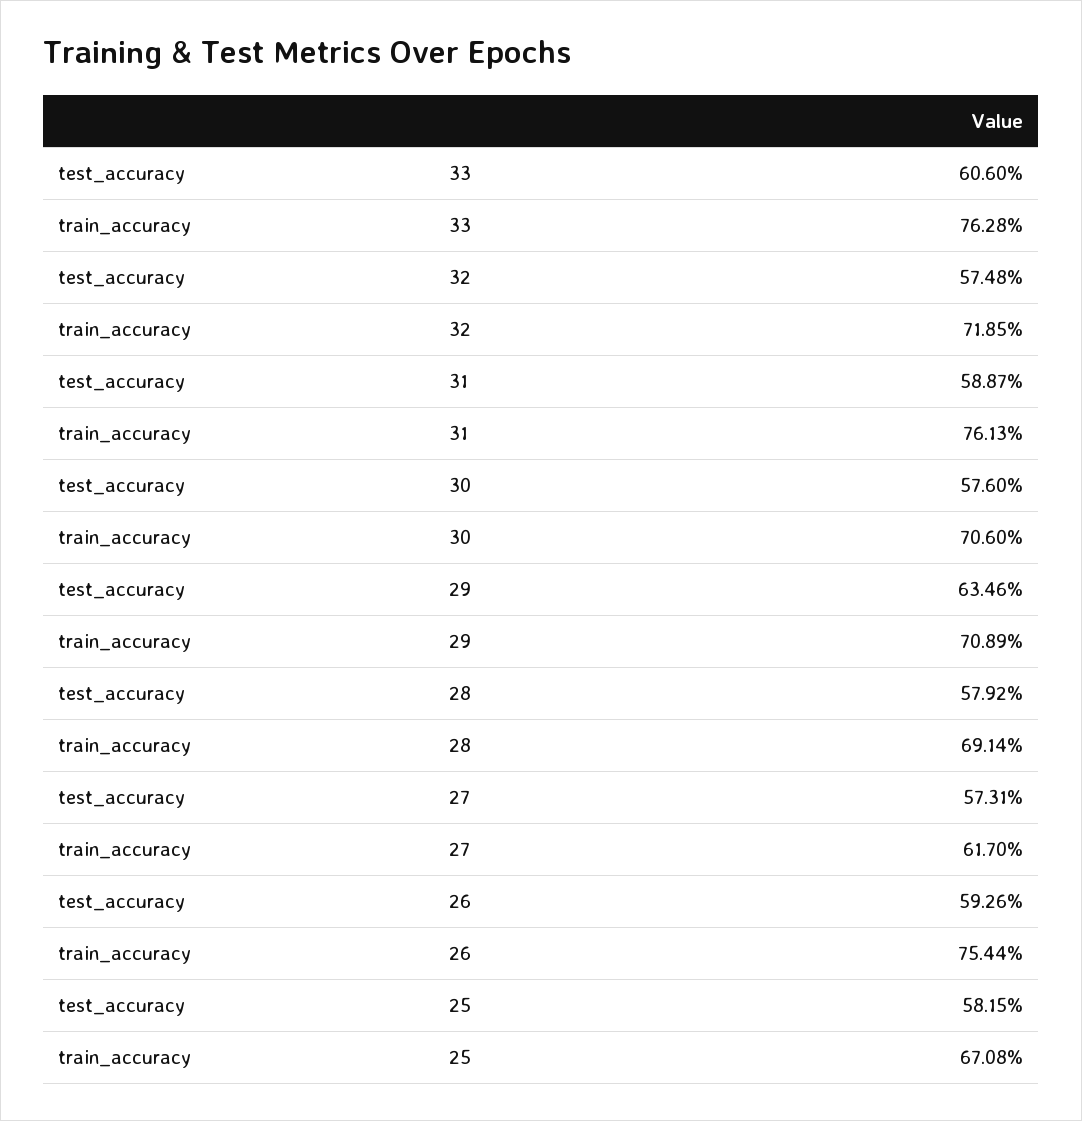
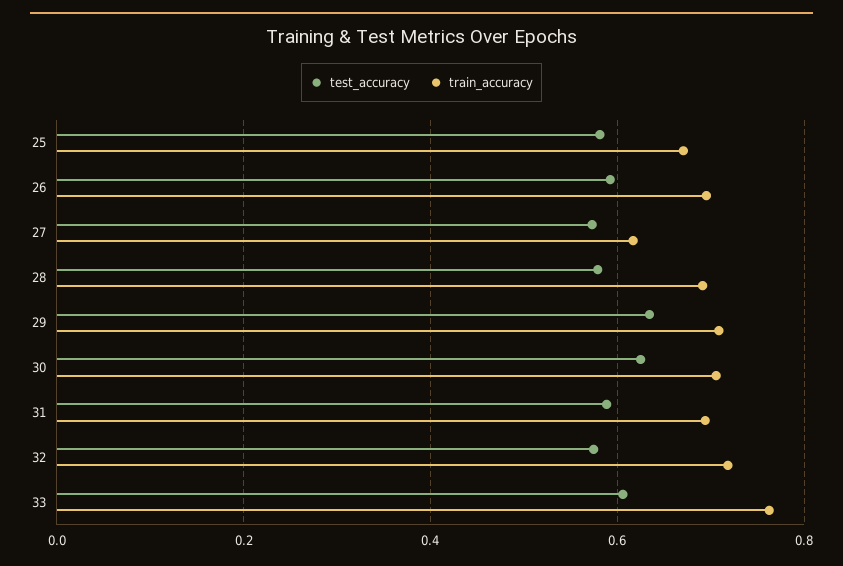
train_accuracy, 31: 0.7613 -> 0.7
test_accuracy, 30: 0.576 -> 0.62
train_accuracy, 26: 0.7544 -> 0.7

